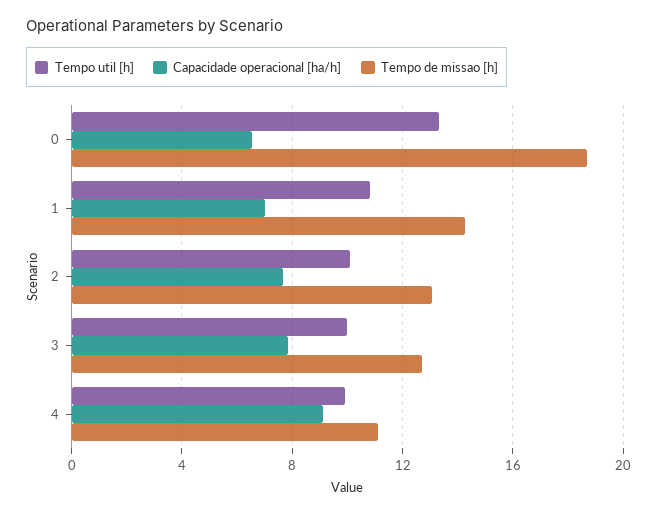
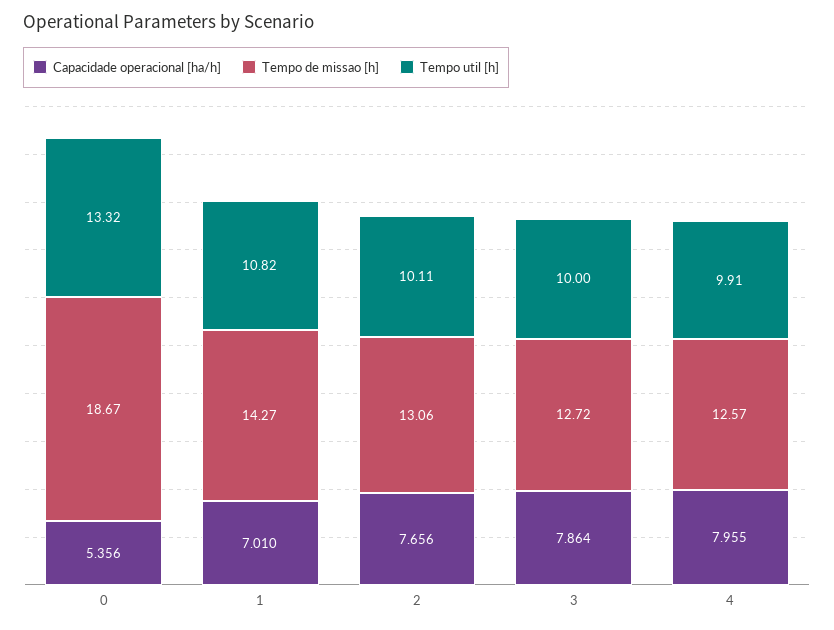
Capacidade operacional [ha/h], 0: 6.5 -> 5.356
Capacidade operacional [ha/h], 4: 9 -> 7.955
Tempo de missao [h], 4: 11 -> 12.57

